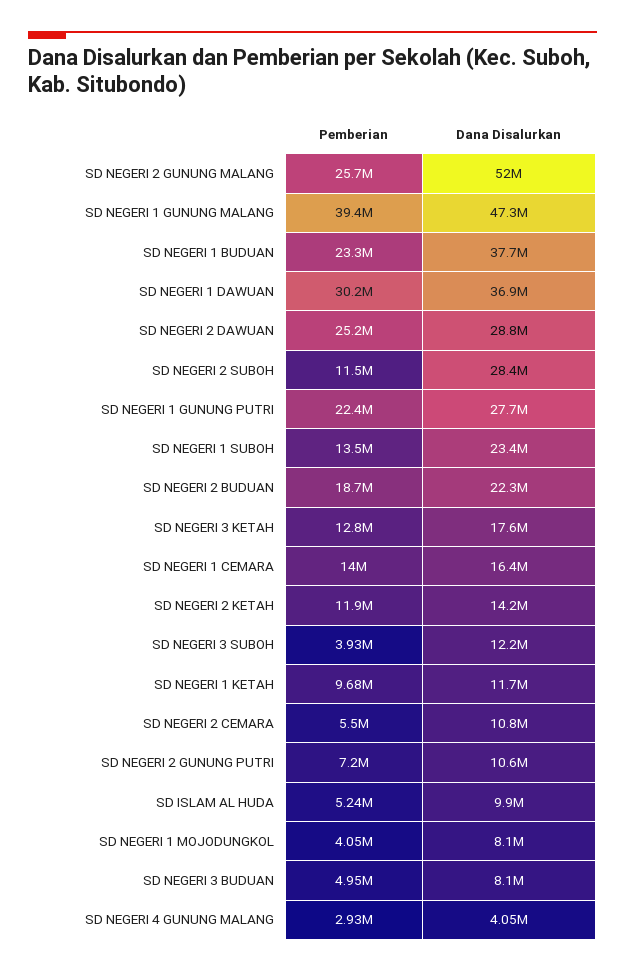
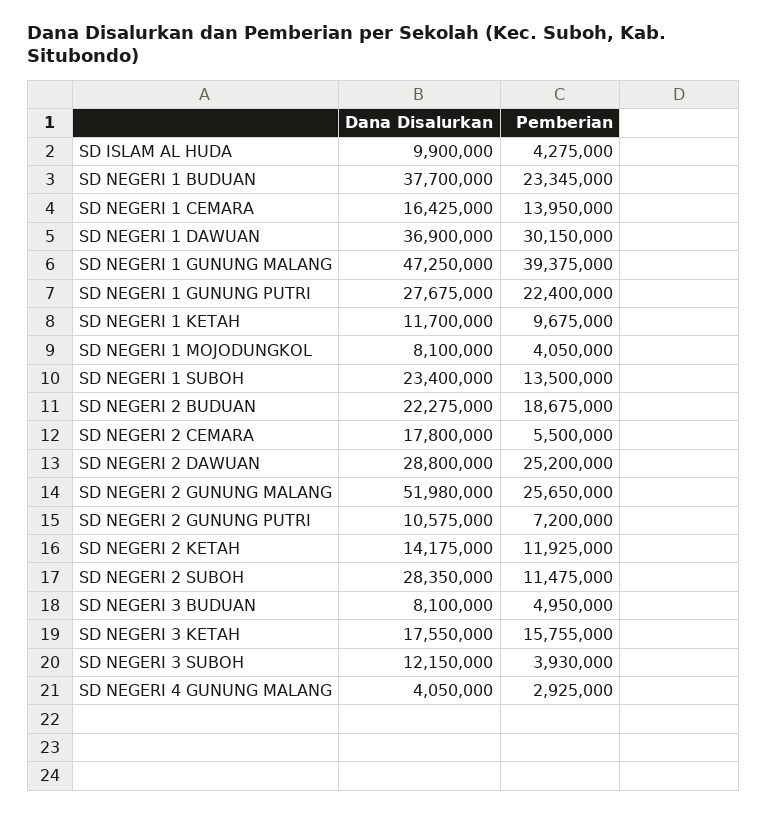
Pemberian, SD NEGERI 3 KETAH: 12800000 -> 15755000
Dana Disalurkan, SD NEGERI 2 CEMARA: 10800000 -> 17800000
Pemberian, SD ISLAM AL HUDA: 5240000 -> 4275000

